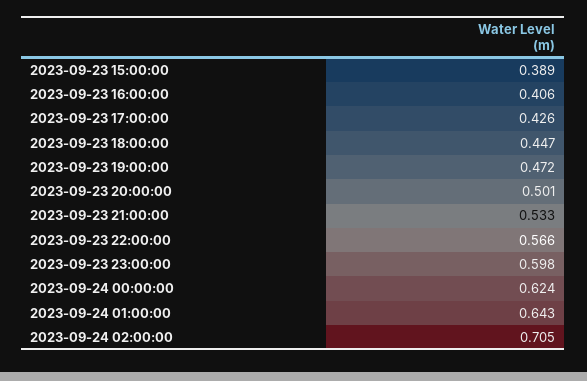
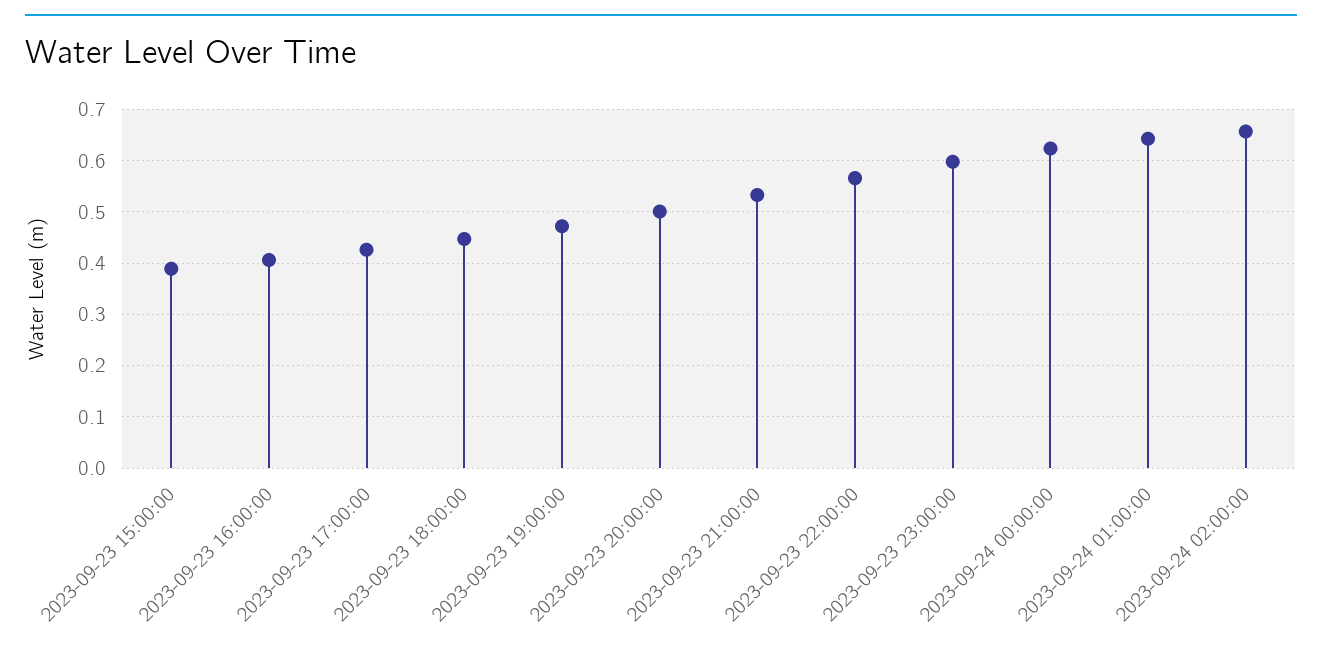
2023-09-24 02:00:00: 0.705 -> 0.66

